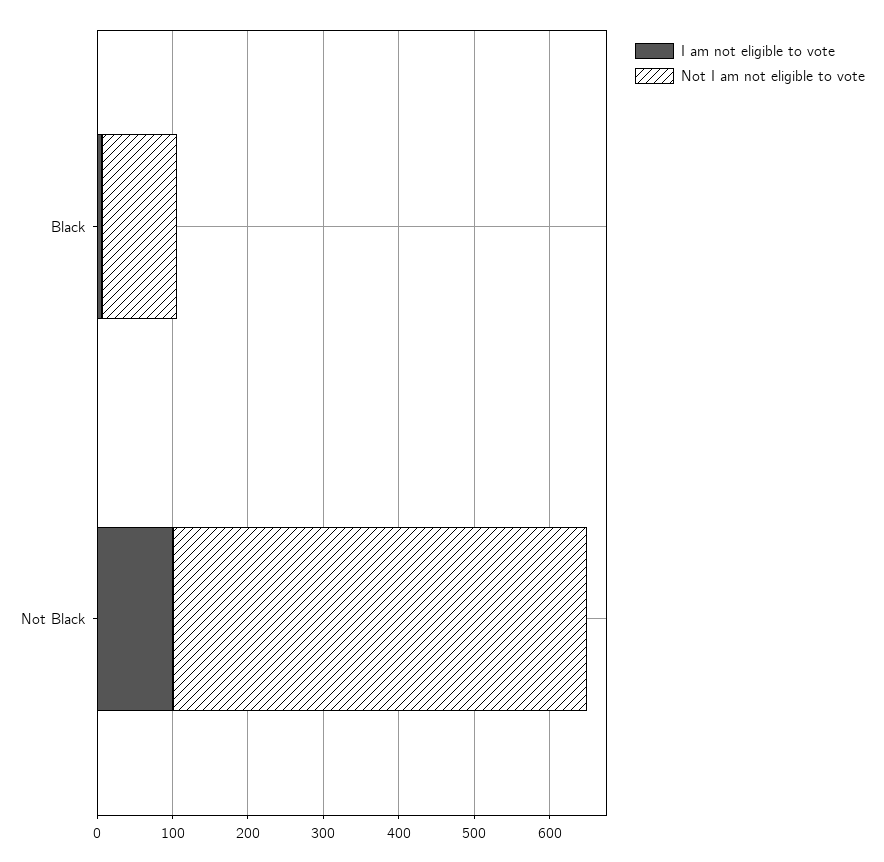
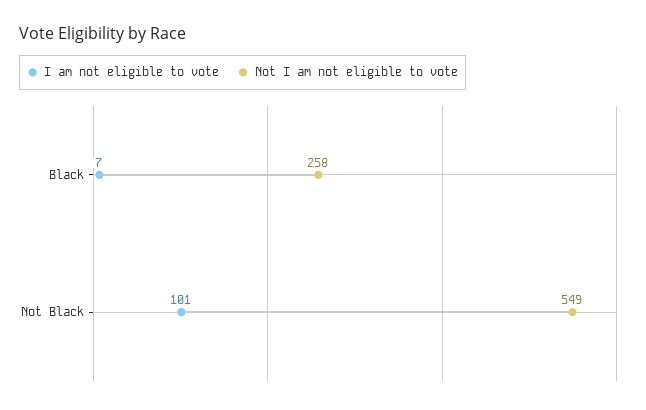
Not I am not eligible to vote, Black: 100 -> 258

